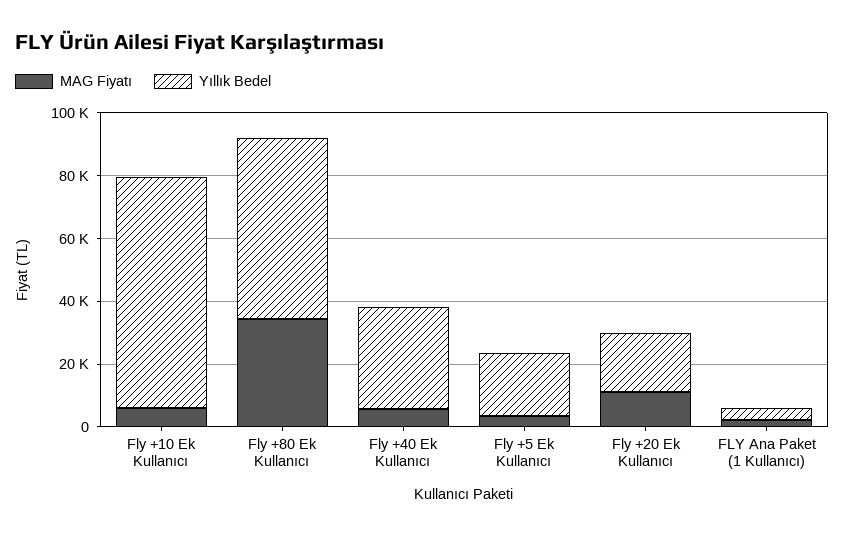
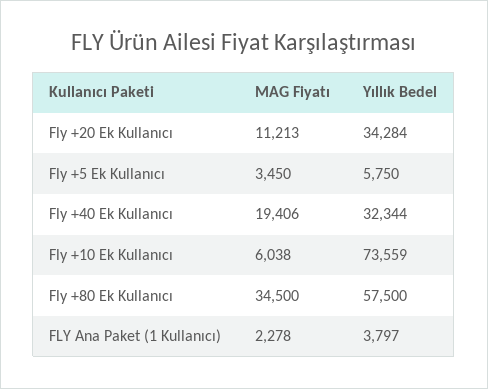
MAG Fiyatı, Fly +40 Ek Kullanıcı: 5000 -> 19406
Yıllık Bedel, Fly +5 Ek Kullanıcı: 20000 -> 5750
Yıllık Bedel, Fly +20 Ek Kullanıcı: 20000 -> 34284

